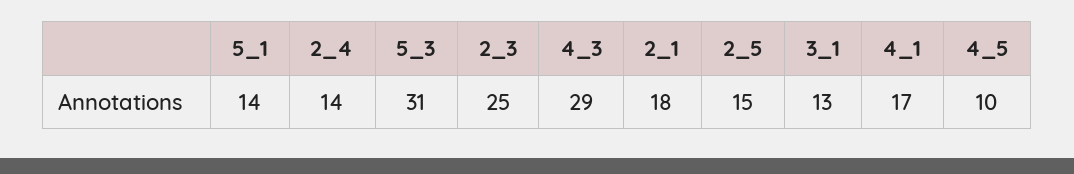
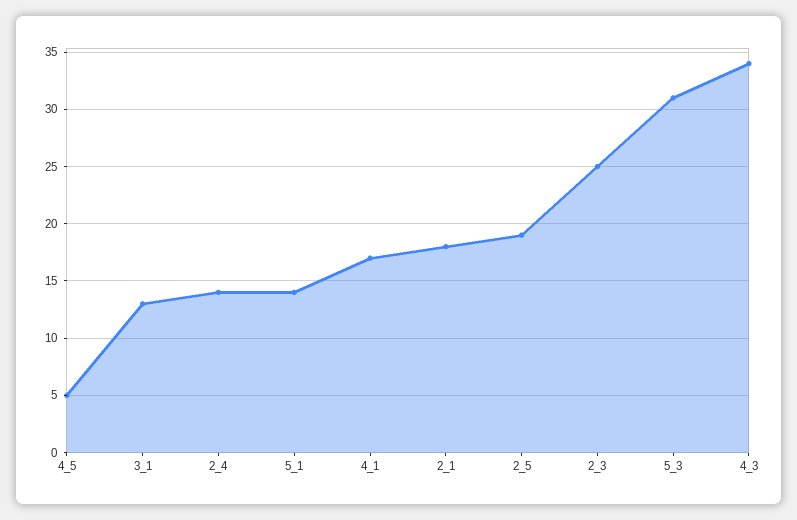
4_3: 29 -> 34
2_5: 15 -> 19
4_5: 10 -> 5

